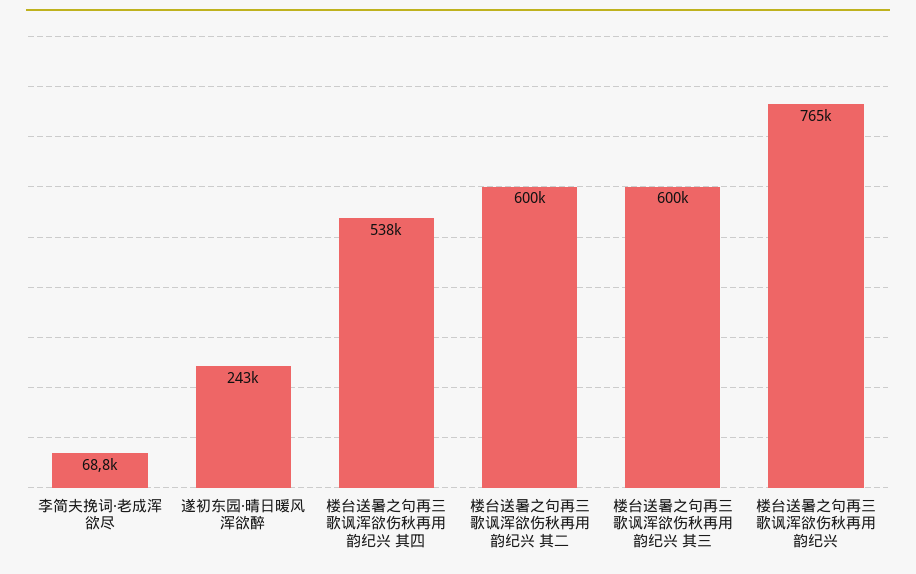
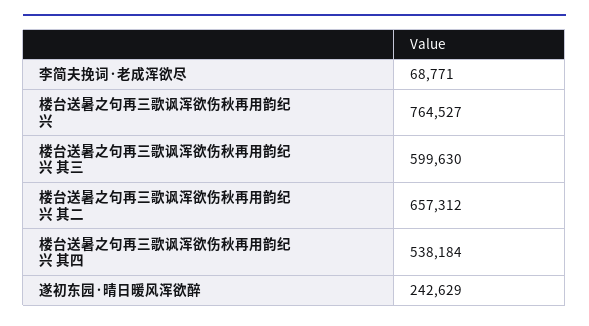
楼台送暑之句再三歌讽浑欲伤秋再用韵纪兴 其二: 600000 -> 657312

